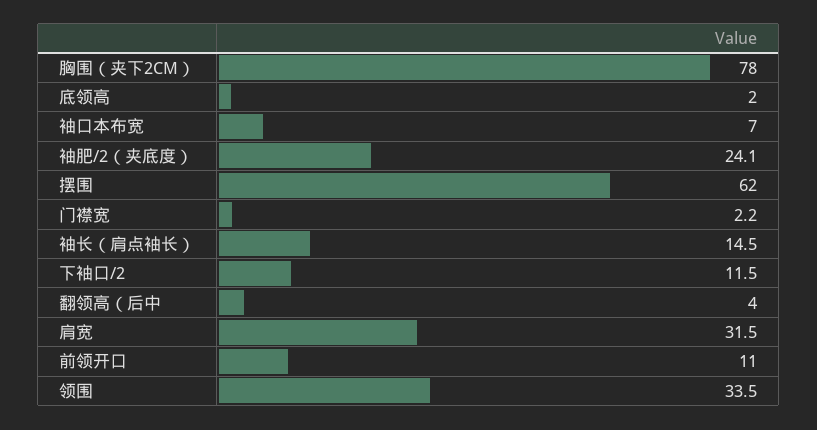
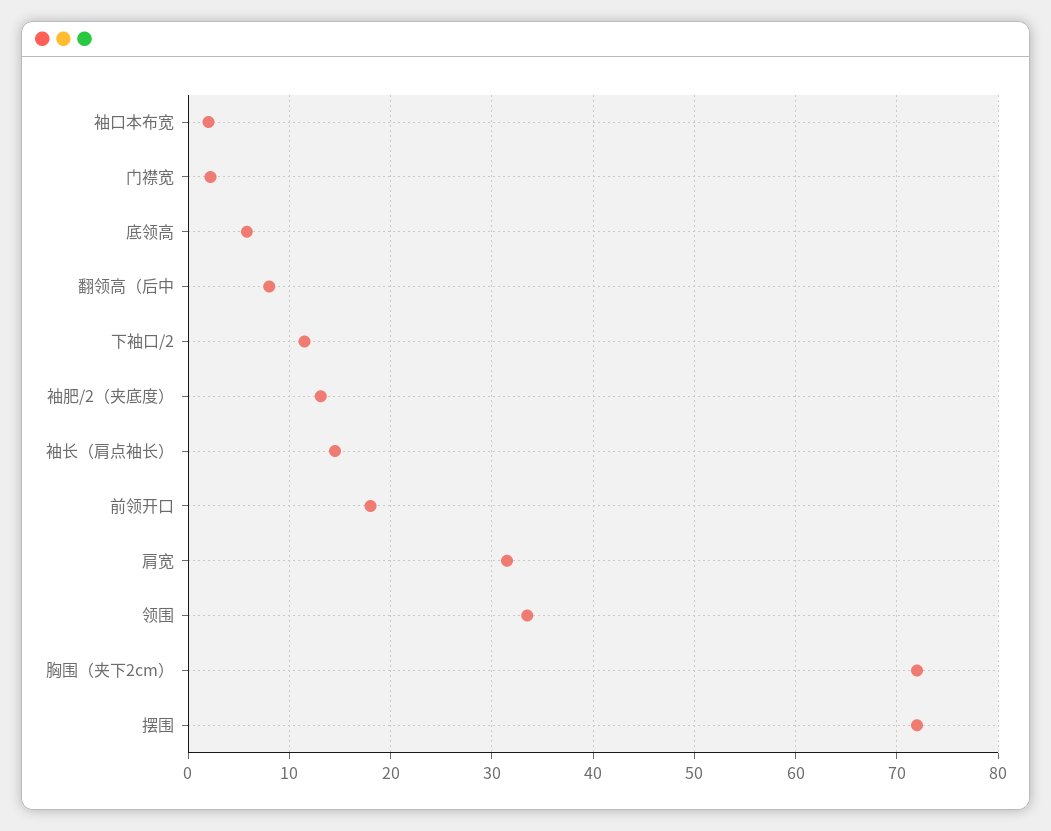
胸围（夹下2CM）: 78 -> 72
底领高: 2 -> 6
袖口本布宽: 7 -> 2
袖肥/2（夹底度）: 24.1 -> 13
摆围: 62 -> 72
翻领高（后中: 4 -> 8
前领开口: 11 -> 18

